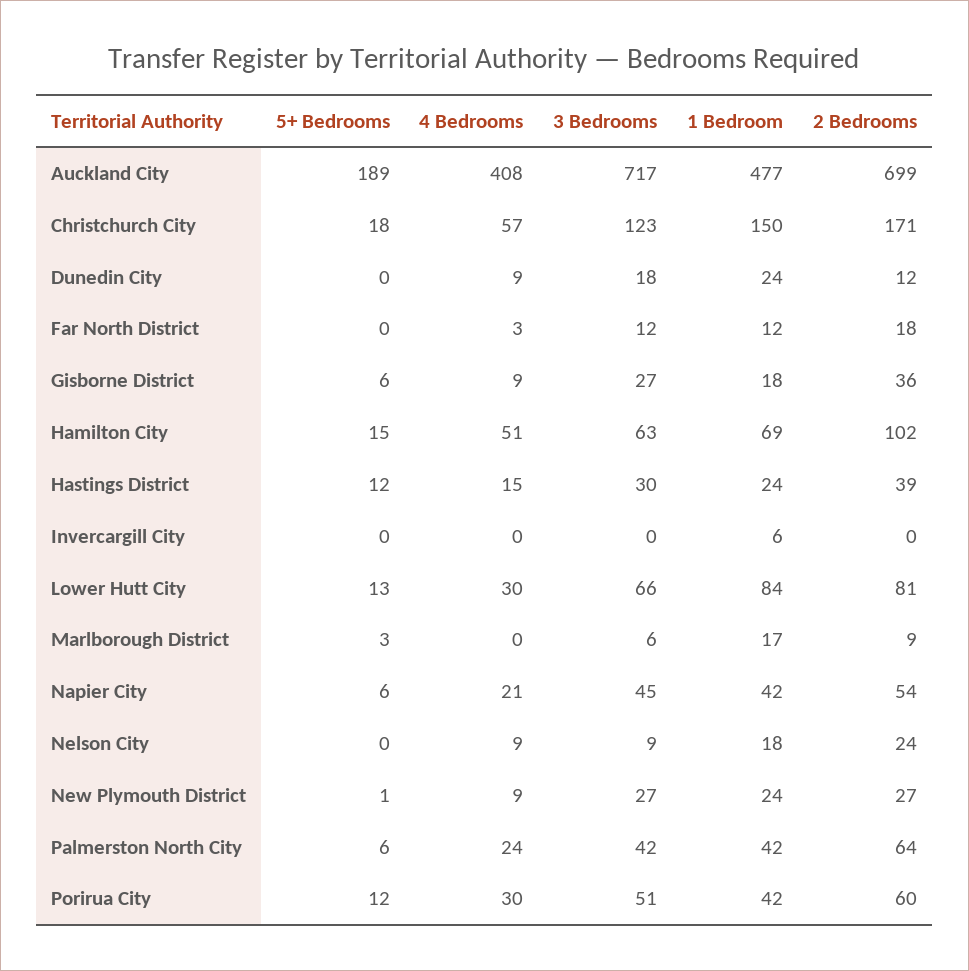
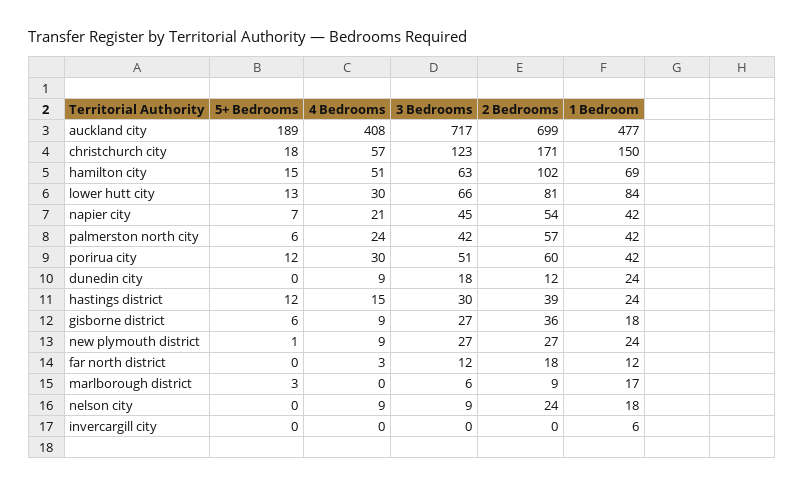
5+ Bedrooms, Napier City: 6 -> 7
2 Bedrooms, Palmerston North City: 64 -> 57

